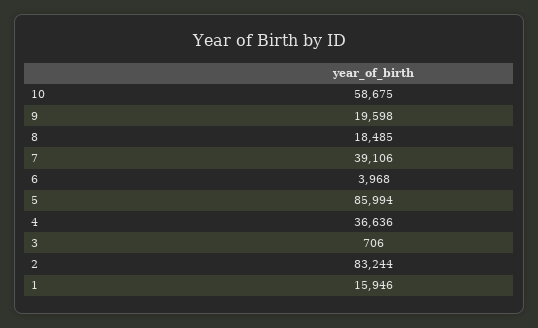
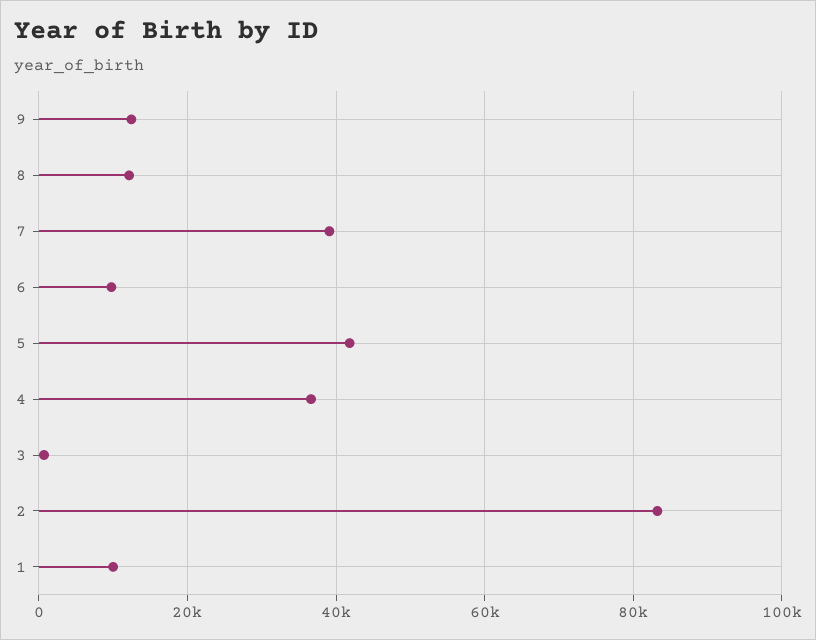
10: 58675 -> none
9: 19598 -> 12000
8: 18485 -> 12000
6: 3968 -> 10000
5: 85994 -> 42000
1: 15946 -> 10000

